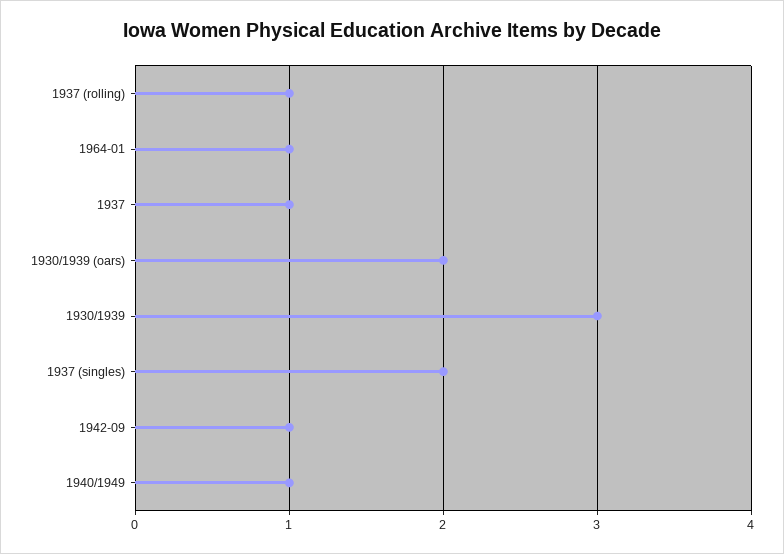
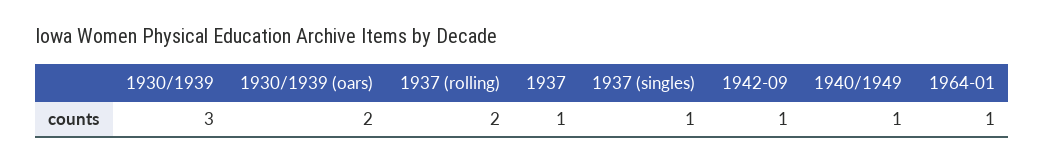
1937 (rolling): 1 -> 2
1937 (singles): 2 -> 1

